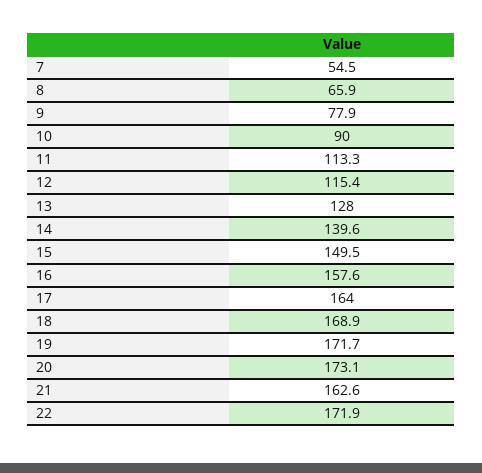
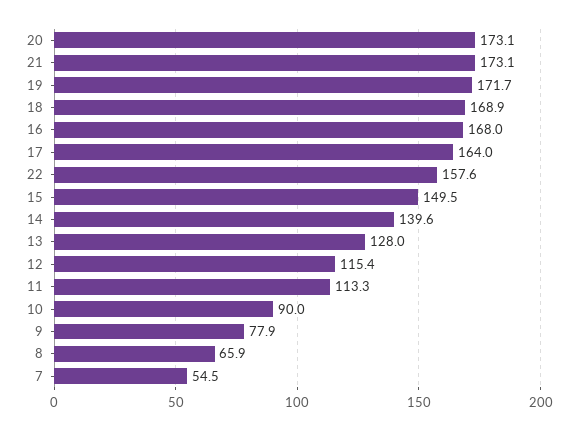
16: 157.6 -> 168
21: 162.6 -> 173.1
22: 171.9 -> 157.6

